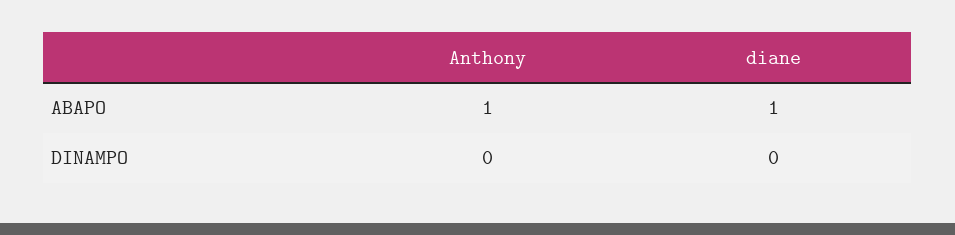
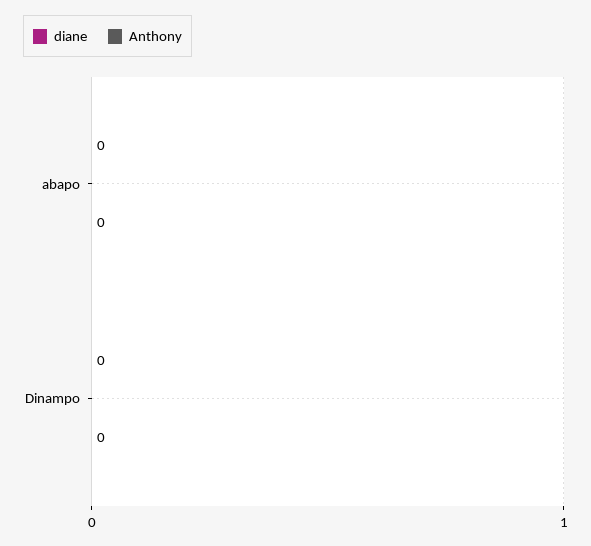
Anthony, ABAPO: 1 -> 0
diane, ABAPO: 1 -> 0

